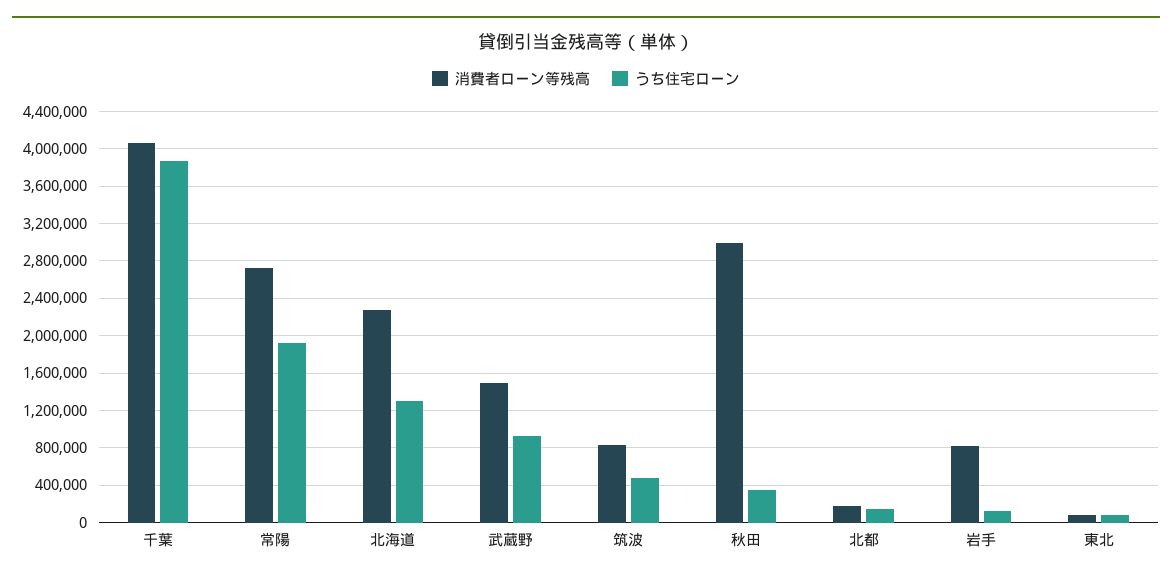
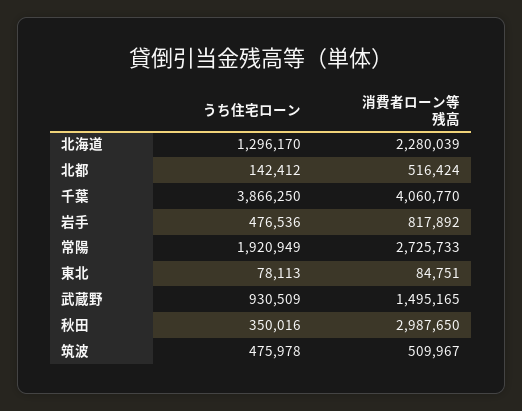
消費者ローン等残高, 筑波: 800000 -> 509967
消費者ローン等残高, 北都: 200000 -> 516424
うち住宅ローン, 岩手: 100000 -> 476536

